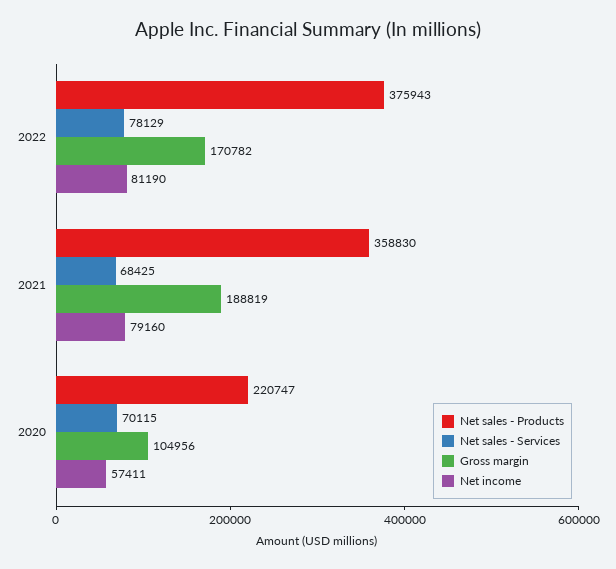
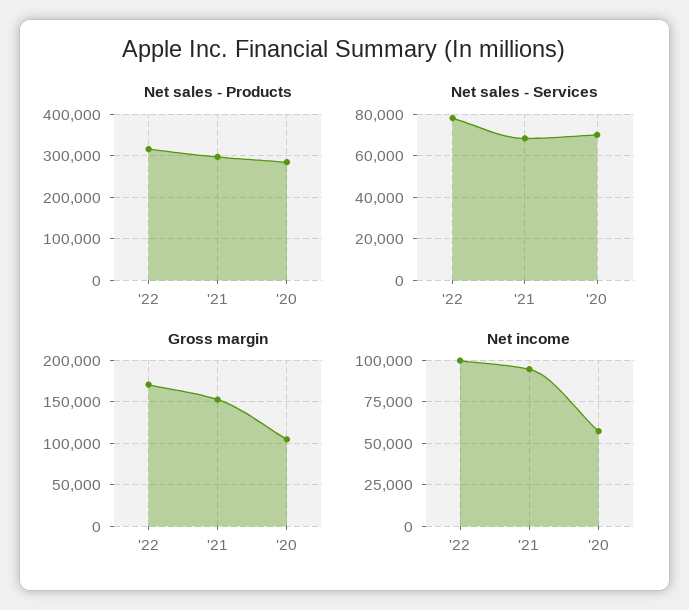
Net sales - Products, 2022: 375943 -> 320000
Net income, 2022: 81190 -> 100000
Net sales - Products, 2021: 358830 -> 300000
Gross margin, 2021: 188819 -> 150000
Net income, 2021: 79160 -> 95000
Net sales - Products, 2020: 220747 -> 280000

